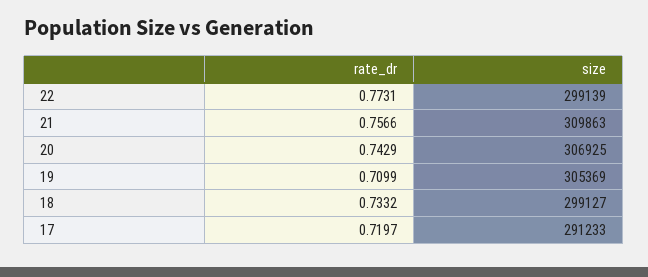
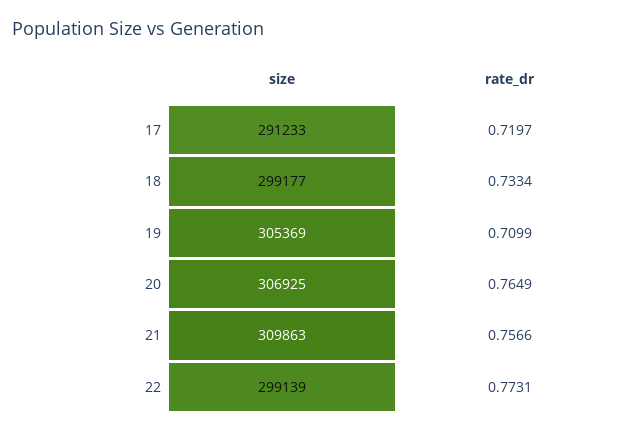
rate_dr, 20: 0.7429 -> 0.7649
rate_dr, 18: 0.7332 -> 0.7334
size, 18: 299127 -> 299177

